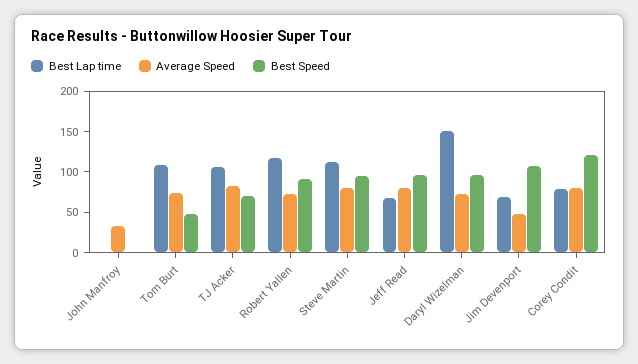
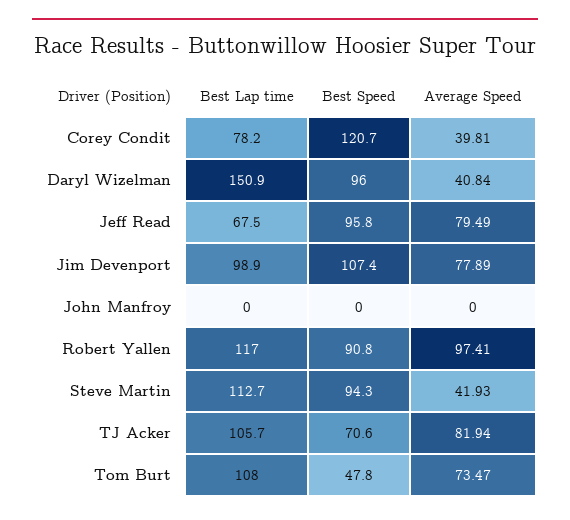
Average Speed, John Manfroy: 30 -> 0
Average Speed, Robert Yallen: 70 -> 97.41
Average Speed, Steve Martin: 80 -> 41.93
Average Speed, Daryl Wizelman: 70 -> 40.84
Best Lap time, Jim Devenport: 70 -> 98.9
Average Speed, Jim Devenport: 50 -> 77.89
Average Speed, Corey Condit: 80 -> 39.81

